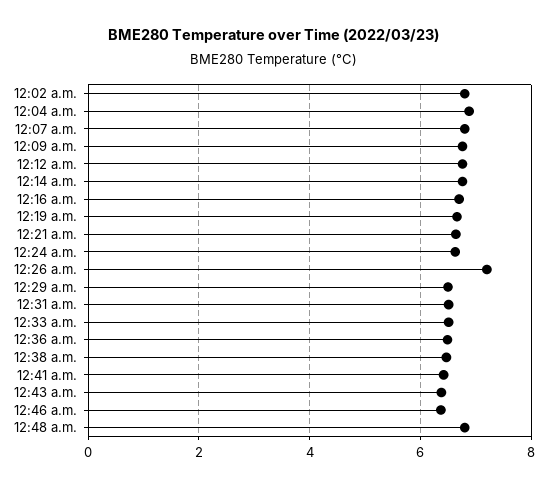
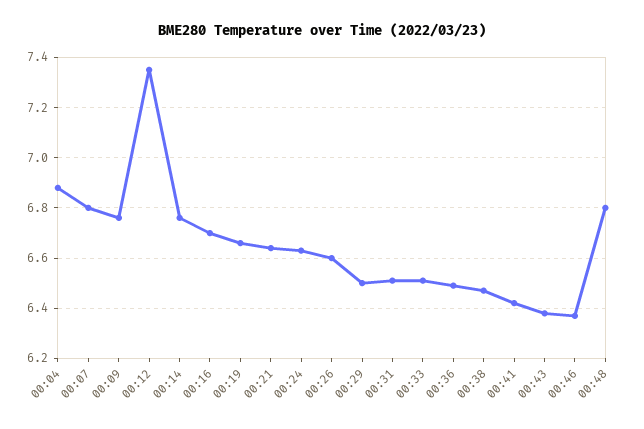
12:02 a.m.: 6.8 -> none
12:12 a.m.: 6.8 -> 7.35
12:26 a.m.: 7.2 -> 6.6

